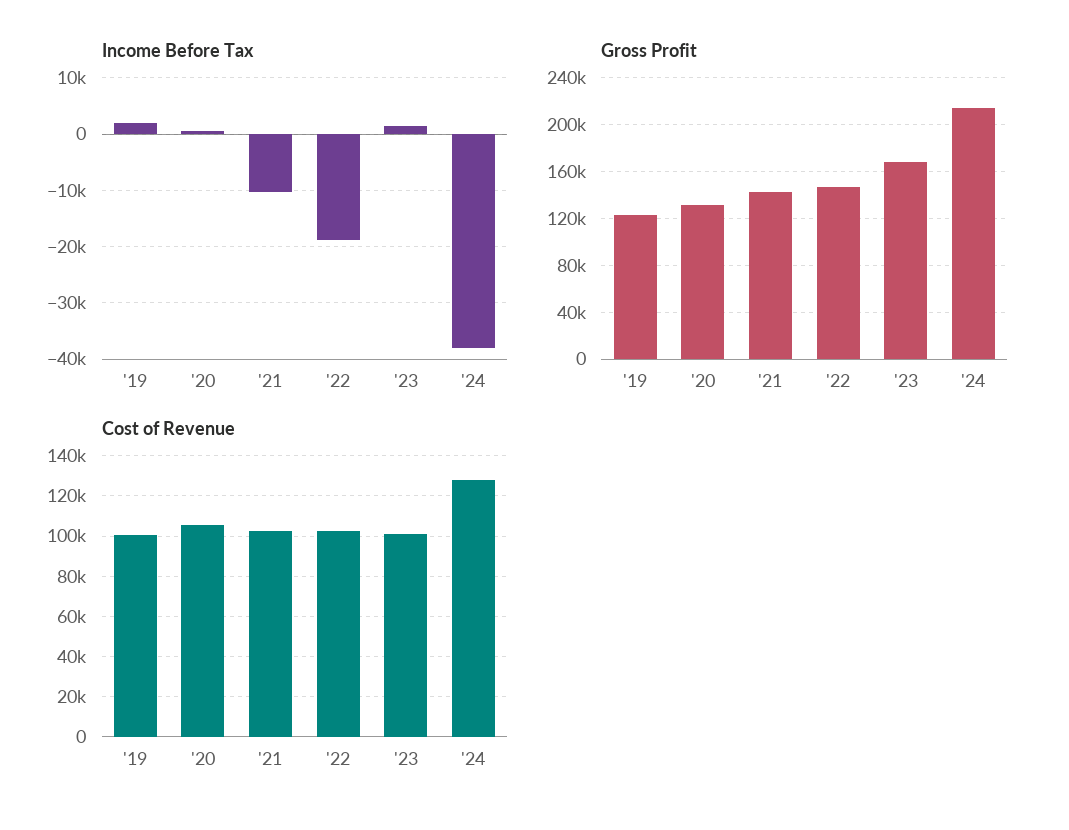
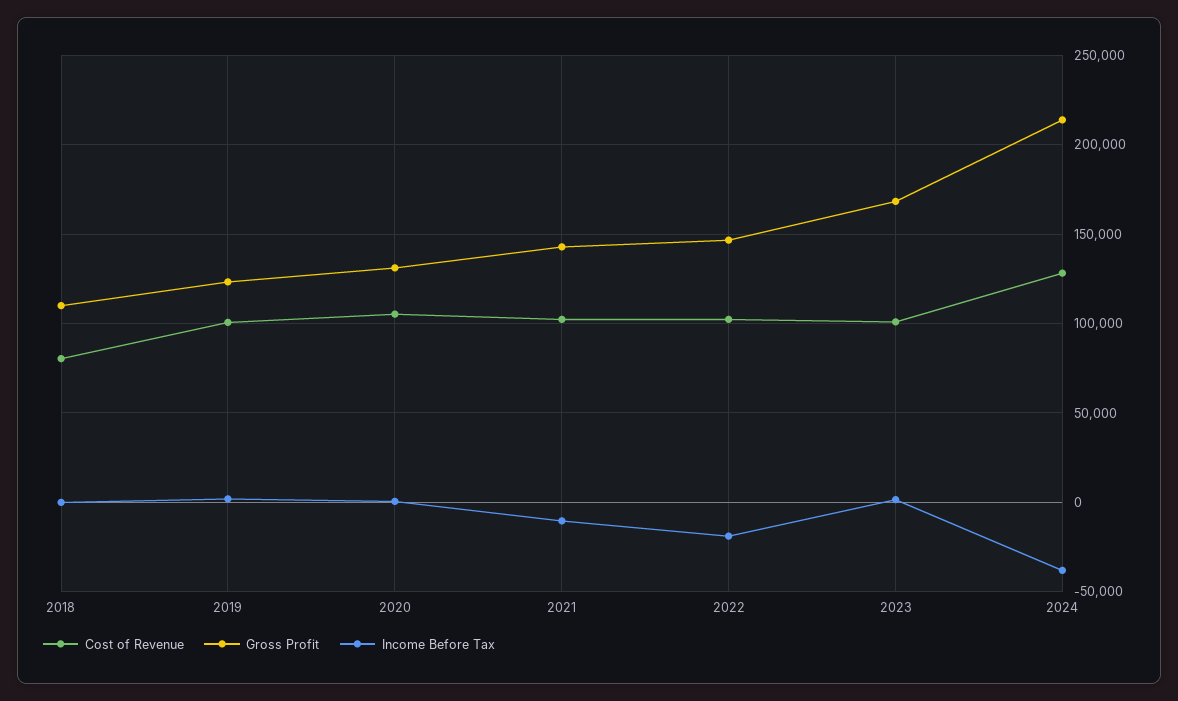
Cost of Revenue, 2018: none -> 80000
Gross Profit, 2018: none -> 110000
Income Before Tax, 2018: none -> 0

